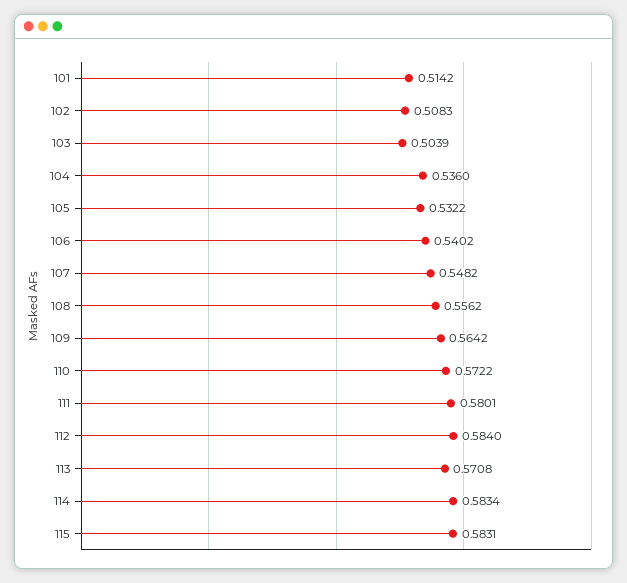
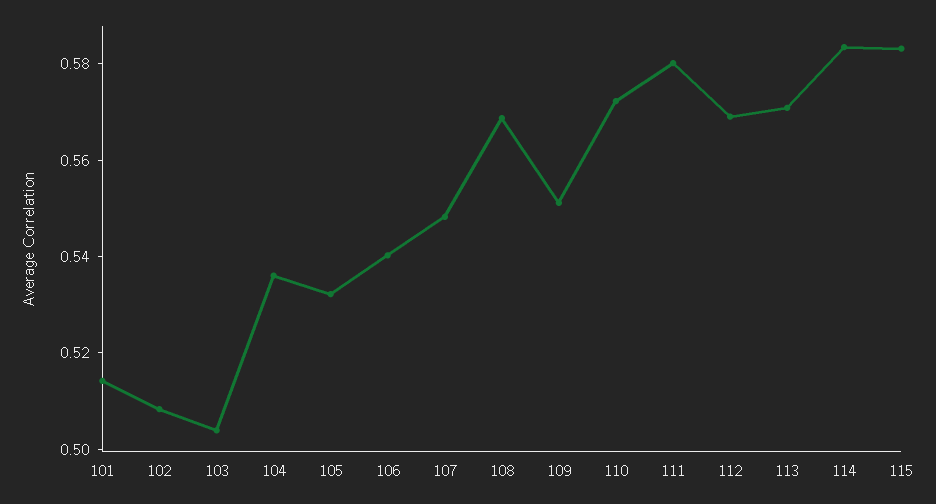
108: 0.5562 -> 0.57
109: 0.5642 -> 0.55
112: 0.584 -> 0.57

